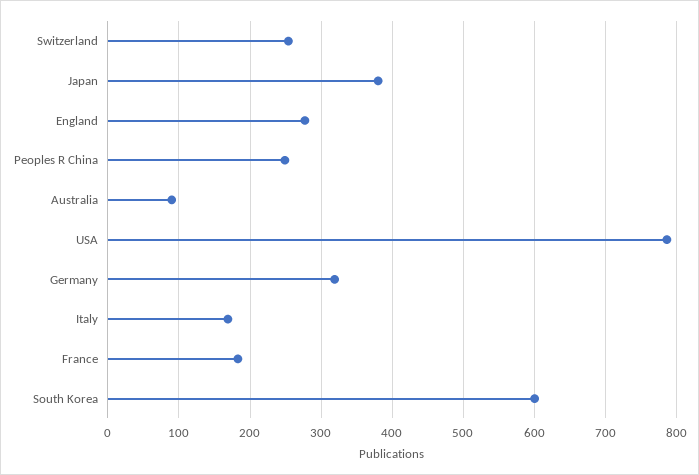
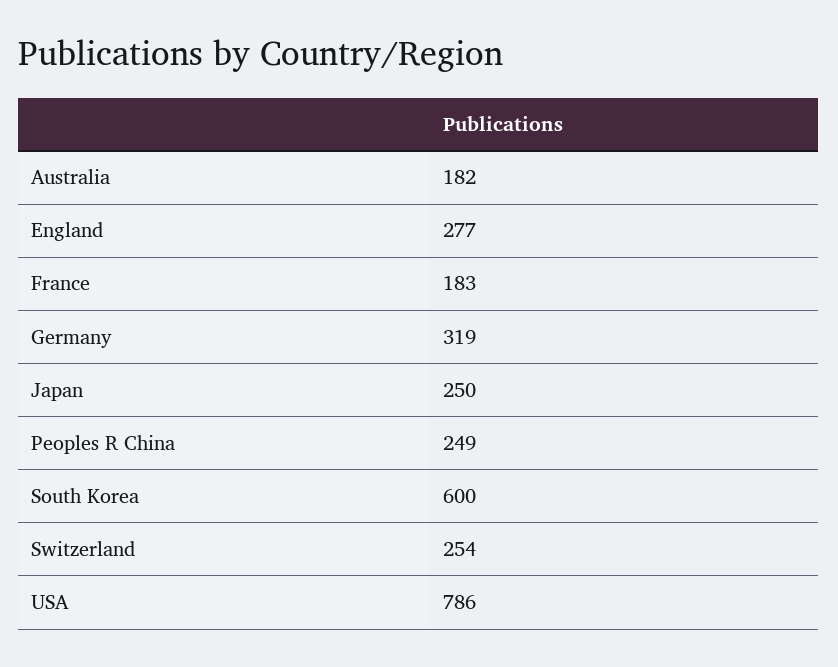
Japan: 380 -> 250
Australia: 90 -> 182
Italy: 170 -> none

